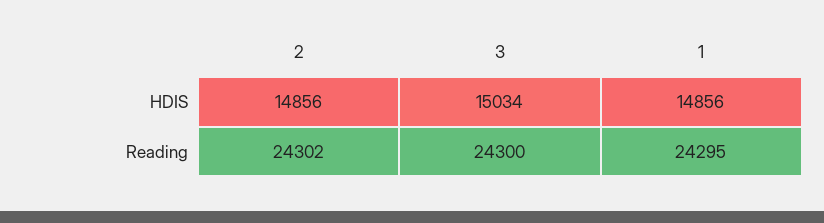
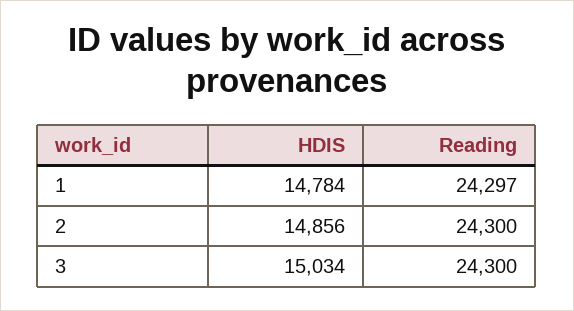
1, HDIS: 14856 -> 14784
2, Reading: 24302 -> 24300
1, Reading: 24295 -> 24297

